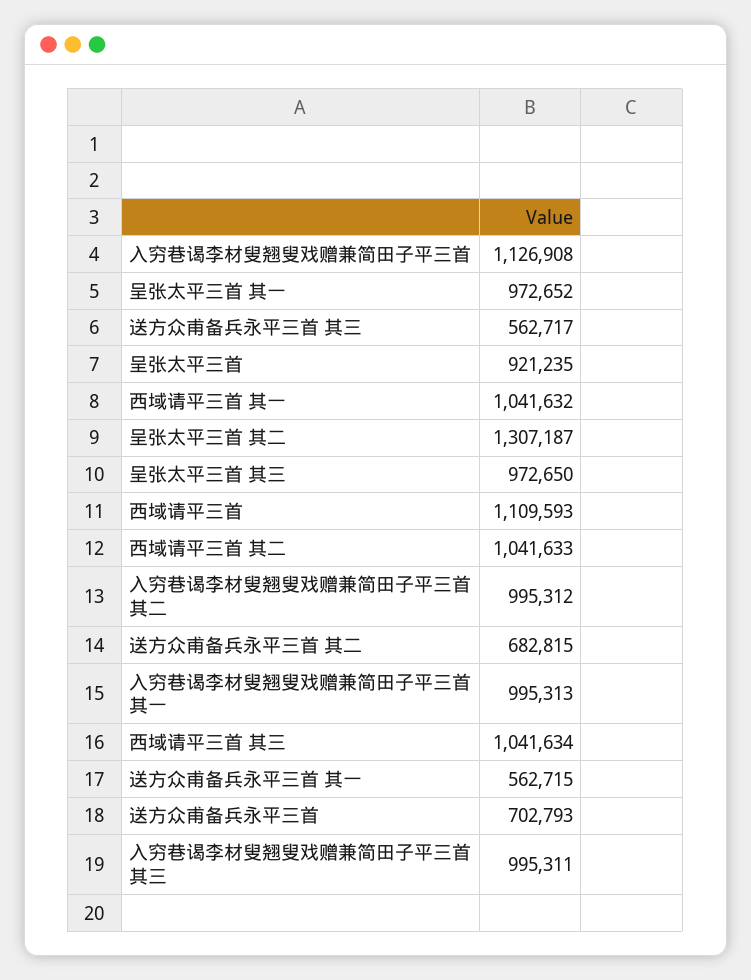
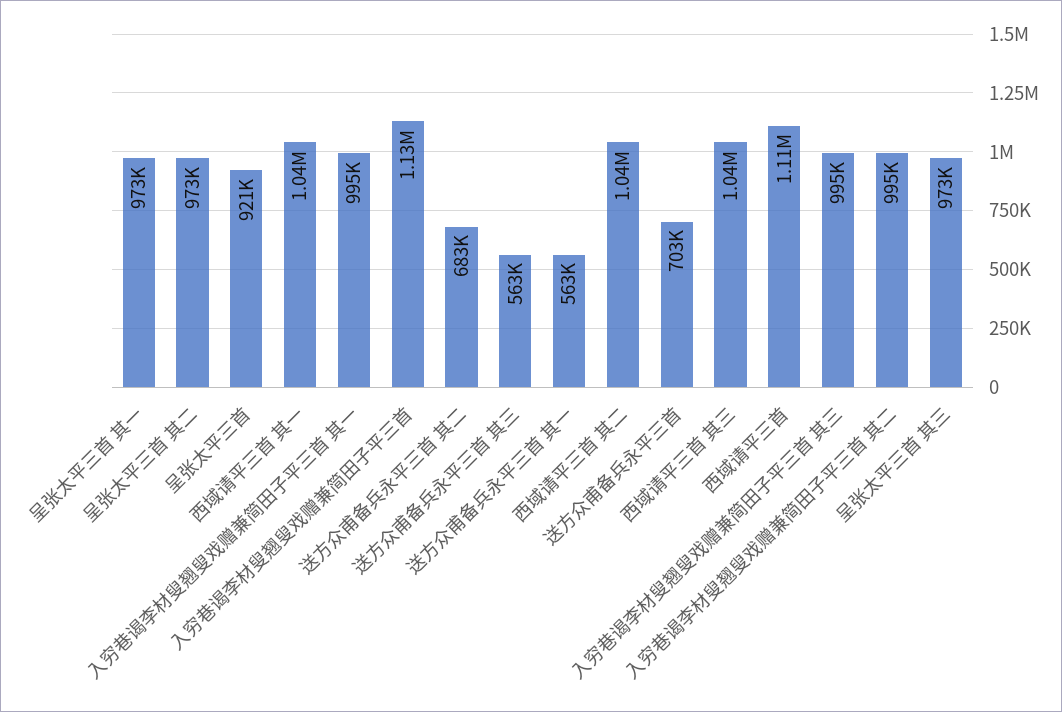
呈张太平三首 其二: 1307187 -> 973000

